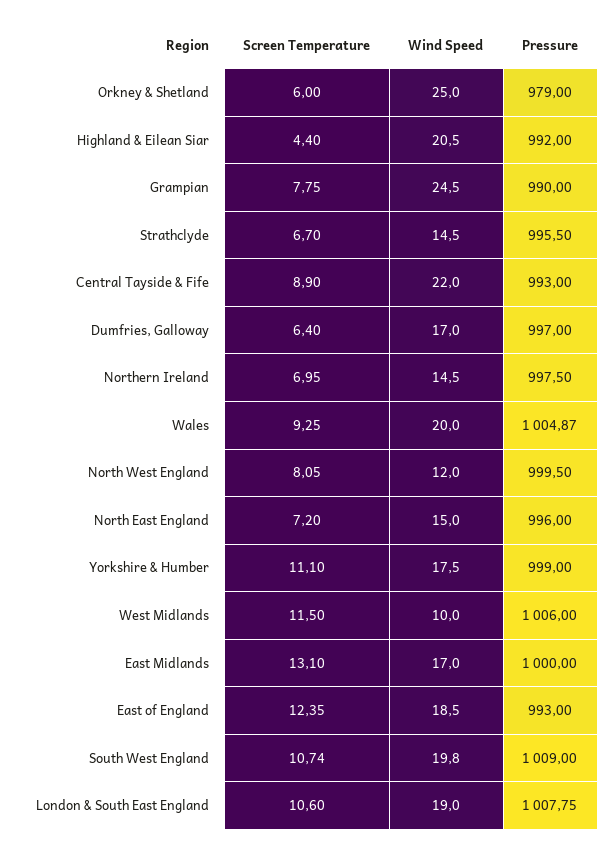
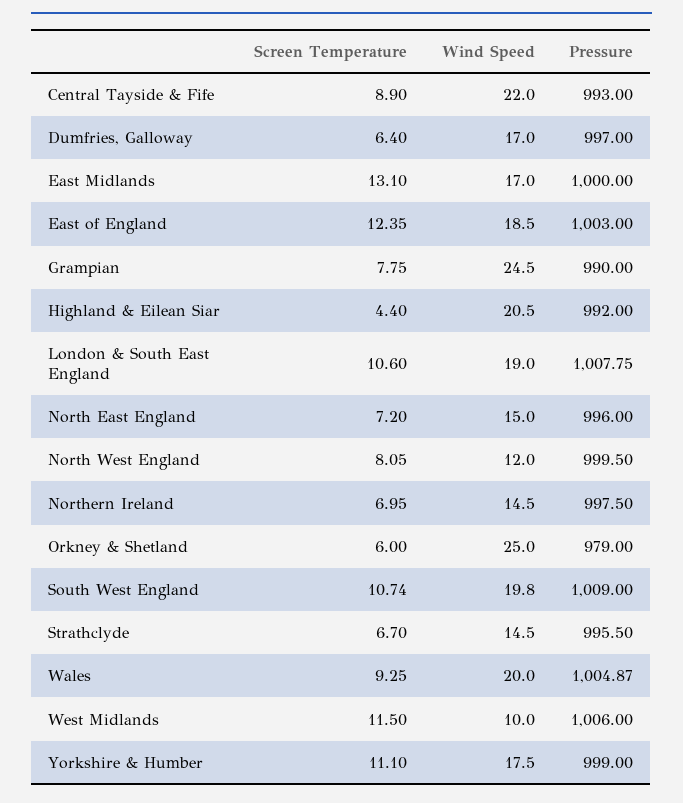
Pressure, East of England: 993 -> 1003

